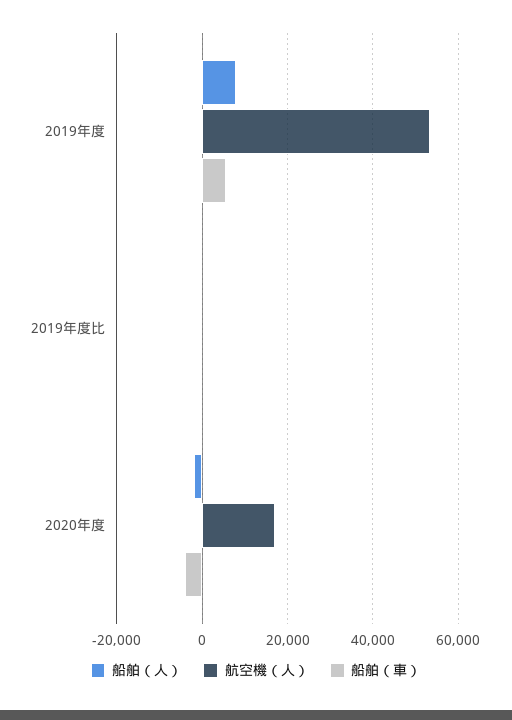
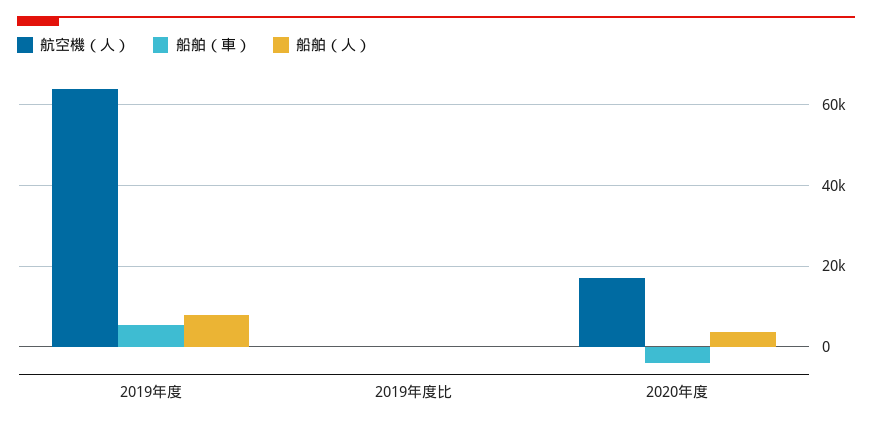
航空機（人）, 2019年度: 54000 -> 64000
船舶（人）, 2020年度: -2000 -> 4000

